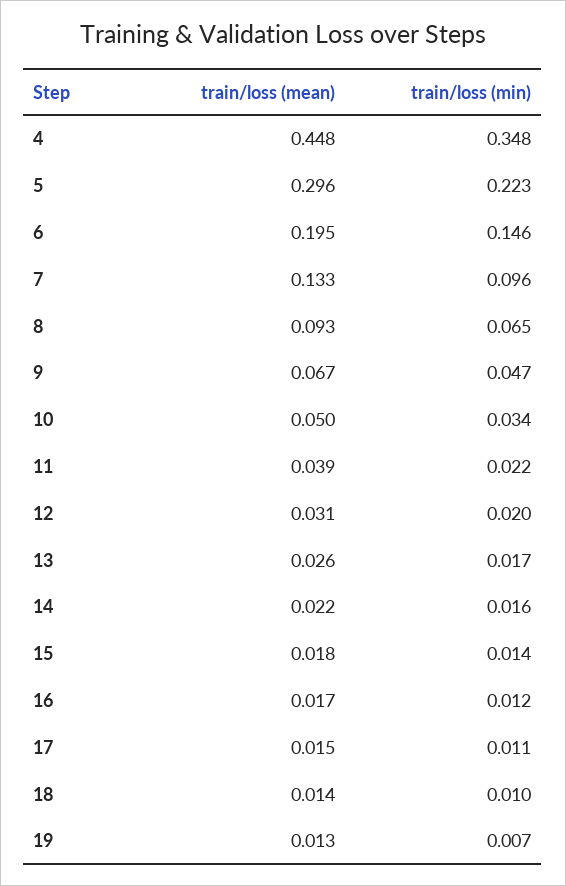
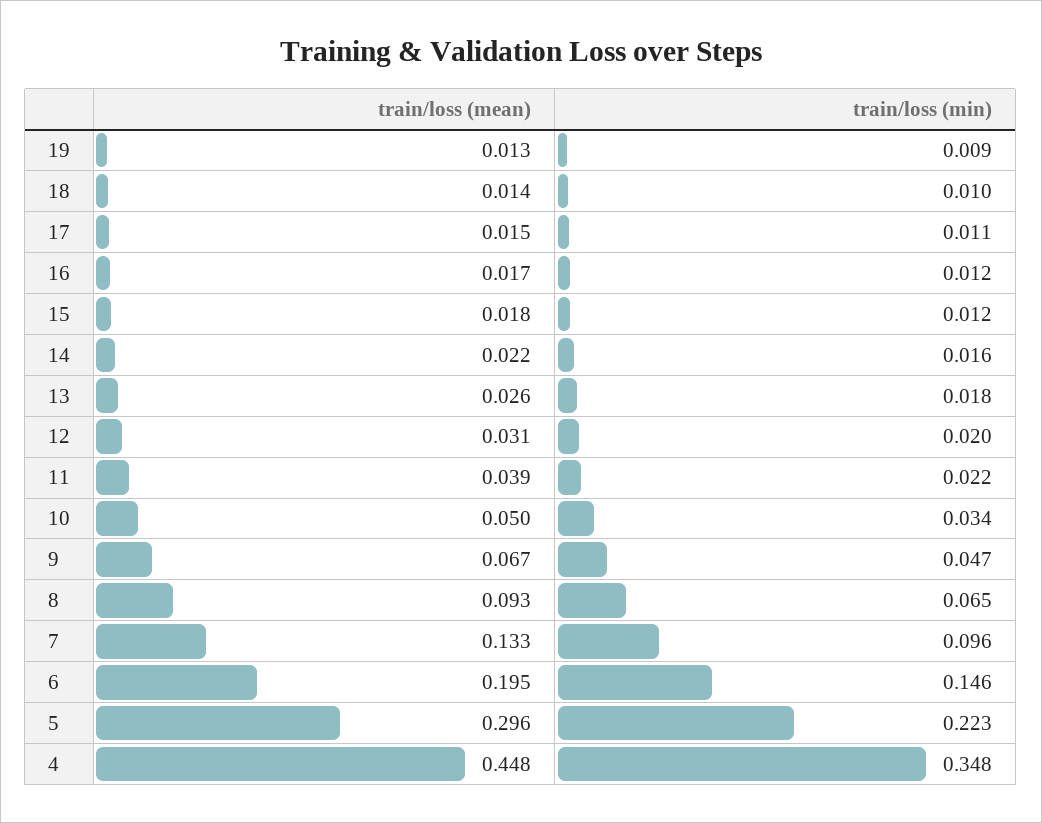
train/loss (min), 13: 0.017 -> 0.018
train/loss (min), 15: 0.014 -> 0.012
train/loss (min), 19: 0.007 -> 0.009

